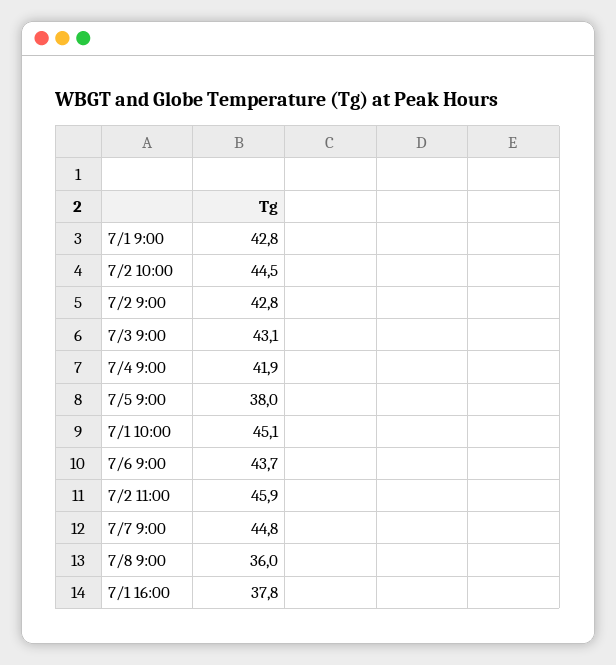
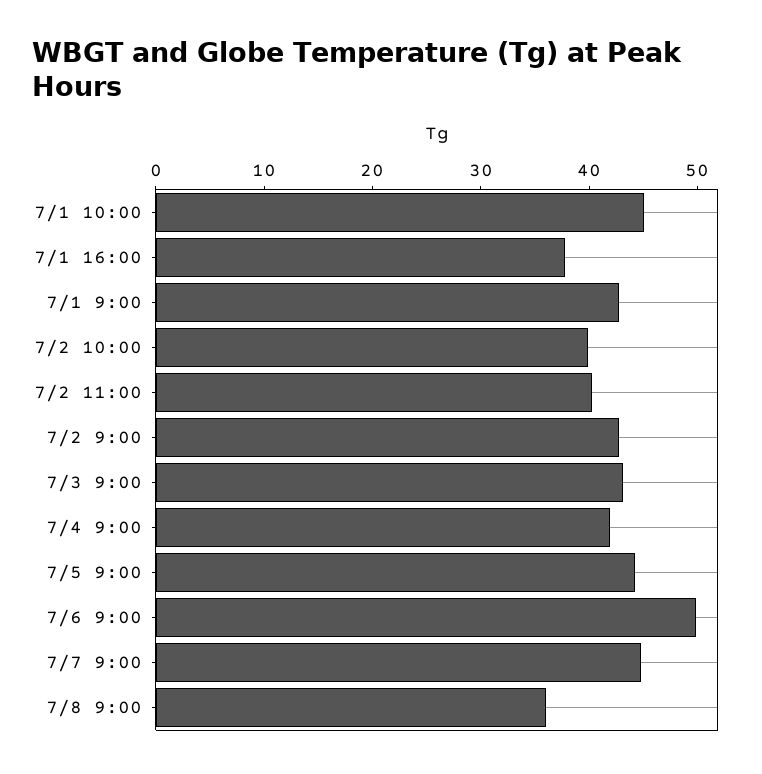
7/2 10:00: 44.5 -> 40
7/5 9:00: 38 -> 44
7/6 9:00: 43.7 -> 50
7/2 11:00: 45.9 -> 40

